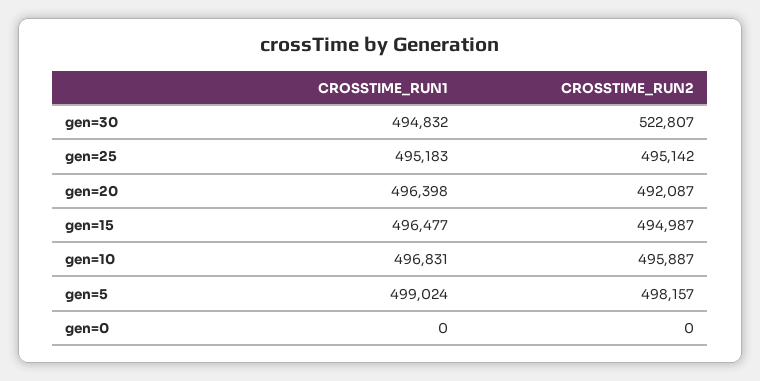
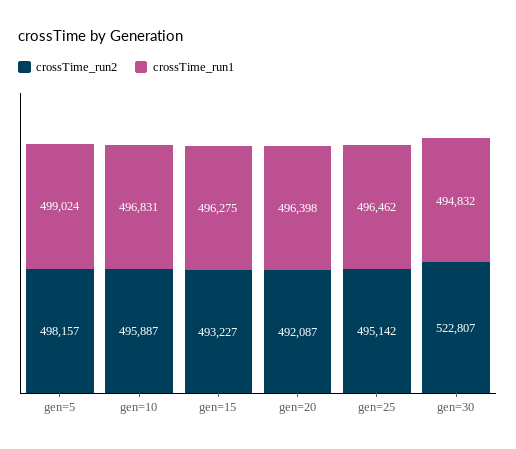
CROSSTIME_RUN1, gen=25: 495183 -> 496462
CROSSTIME_RUN1, gen=15: 496477 -> 496275
CROSSTIME_RUN2, gen=15: 494987 -> 493227
CROSSTIME_RUN1, gen=0: 0 -> none
CROSSTIME_RUN2, gen=0: 0 -> none

